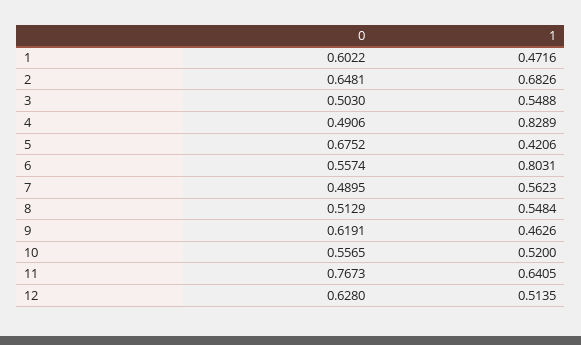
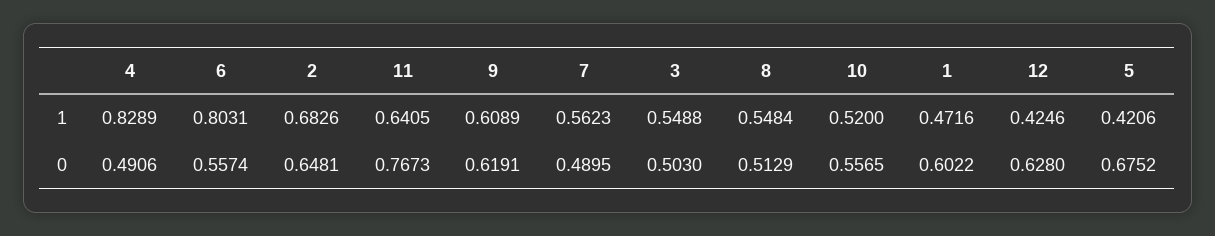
1, 9: 0.4626 -> 0.6089
1, 12: 0.5135 -> 0.4246

